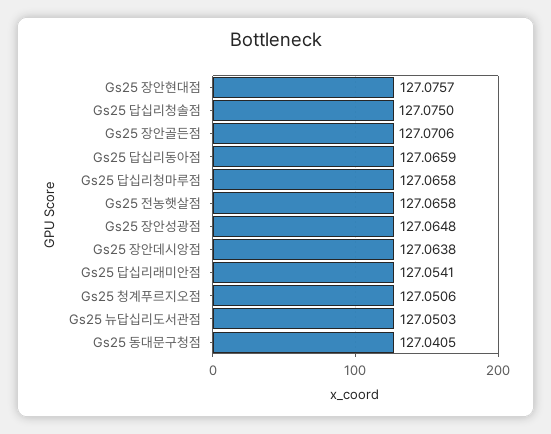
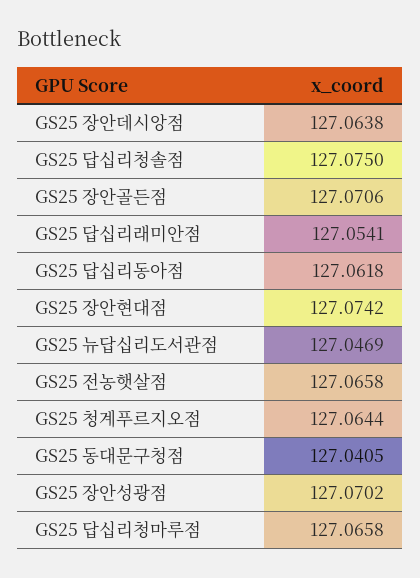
Gs25 장안현대점: 127.0757 -> 127.0742
Gs25 답십리동아점: 127.0659 -> 127.0618
Gs25 장안성광점: 127.0648 -> 127.0702
Gs25 청계푸르지오점: 127.0506 -> 127.0644
Gs25 뉴답십리도서관점: 127.0503 -> 127.0469

